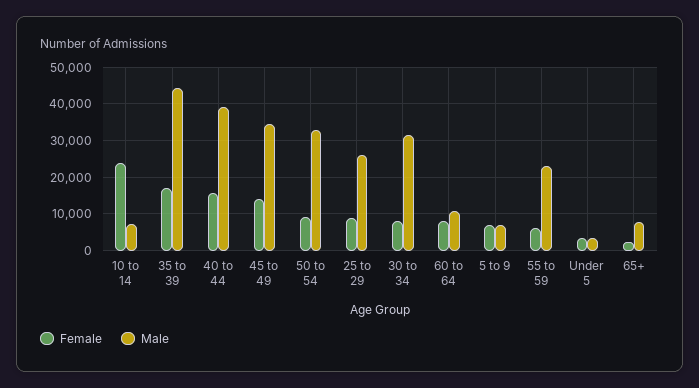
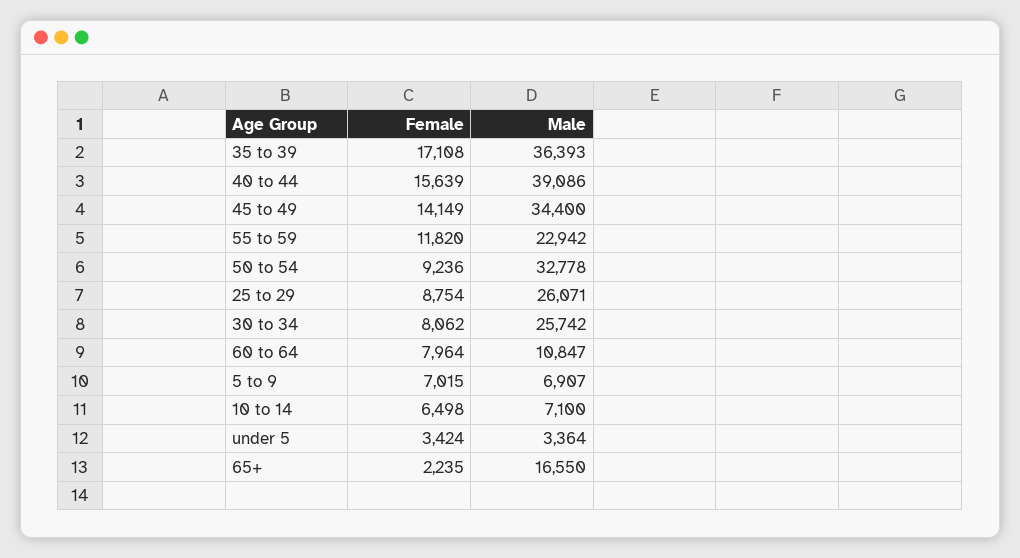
Female, 10 to 14: 24000 -> 6498
Male, 35 to 39: 44000 -> 36393
Male, 30 to 34: 32000 -> 25742
Female, 55 to 59: 6000 -> 11820
Male, 65+: 8000 -> 16550

